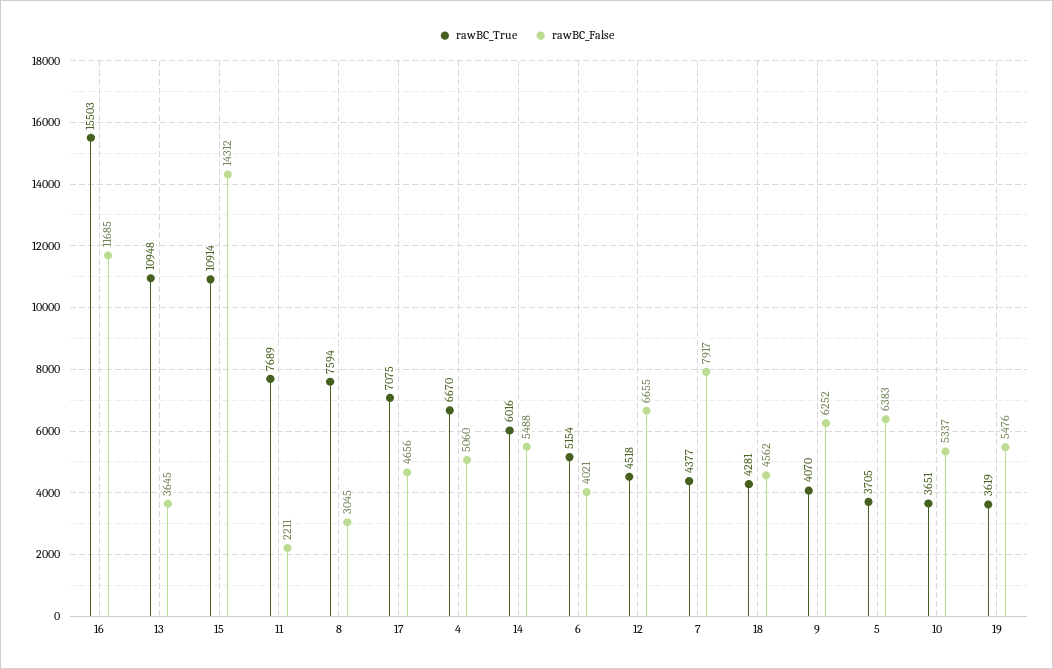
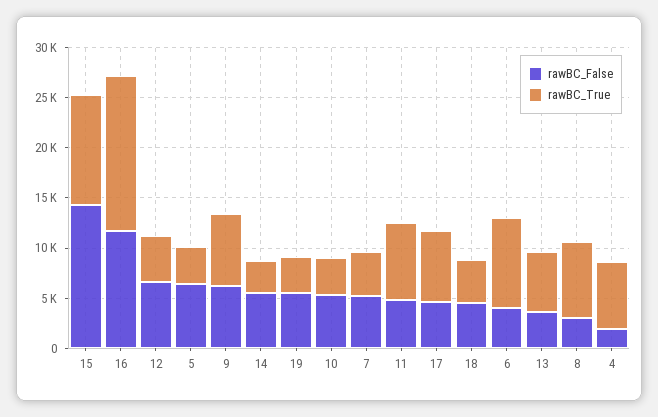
rawBC_True, 13: 10948 -> 6000
rawBC_False, 11: 2211 -> 5000
rawBC_False, 4: 5060 -> 2000
rawBC_True, 14: 6016 -> 3000
rawBC_True, 6: 5154 -> 9000
rawBC_False, 7: 7917 -> 5000
rawBC_True, 9: 4070 -> 7000

